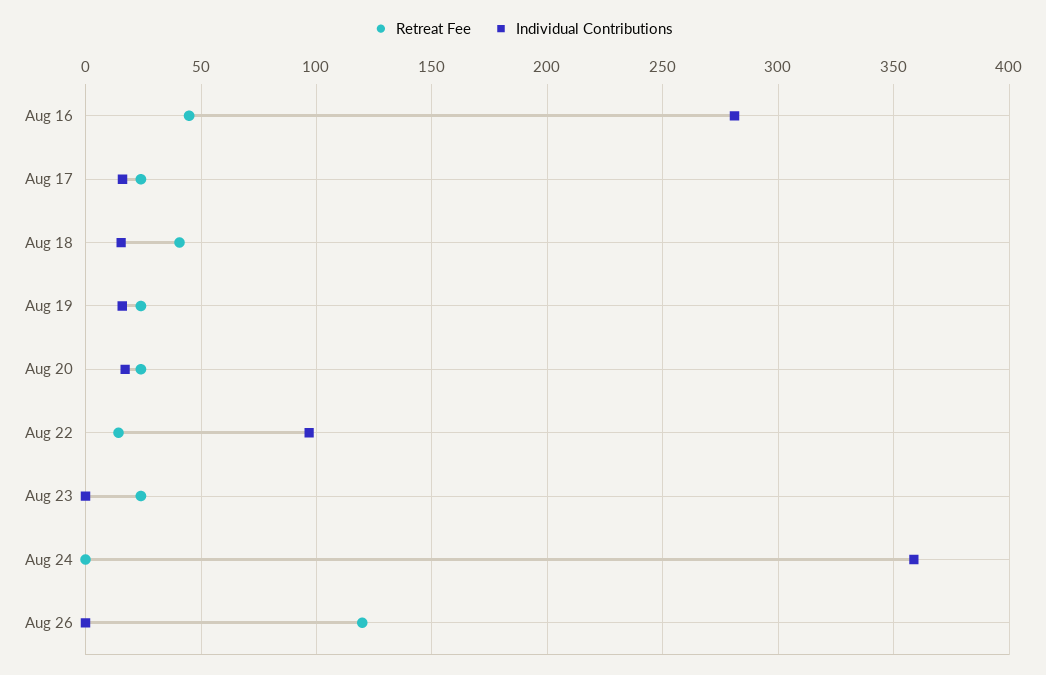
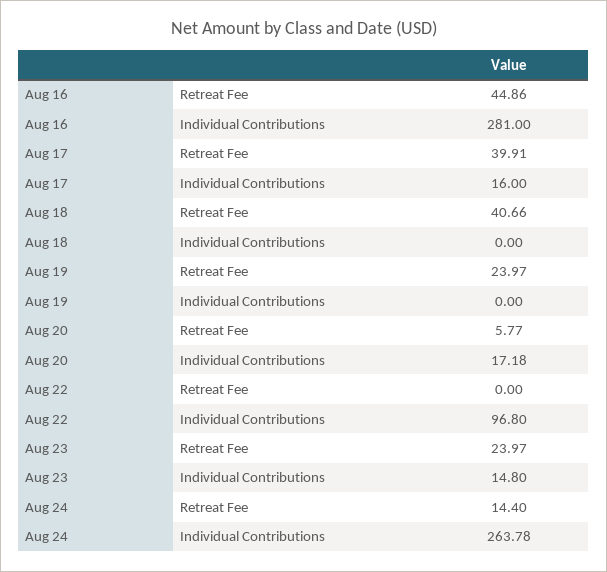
Retreat Fee, Aug 17: 25 -> 39.91
Individual Contributions, Aug 18: 15 -> 0
Individual Contributions, Aug 19: 15 -> 0
Retreat Fee, Aug 20: 25 -> 5.77
Retreat Fee, Aug 22: 15 -> 0
Individual Contributions, Aug 23: 0 -> 14.8
Retreat Fee, Aug 24: 0 -> 14.4
Individual Contributions, Aug 24: 360 -> 263.78
Retreat Fee, Aug 26: 120 -> none
Individual Contributions, Aug 26: 0 -> none

